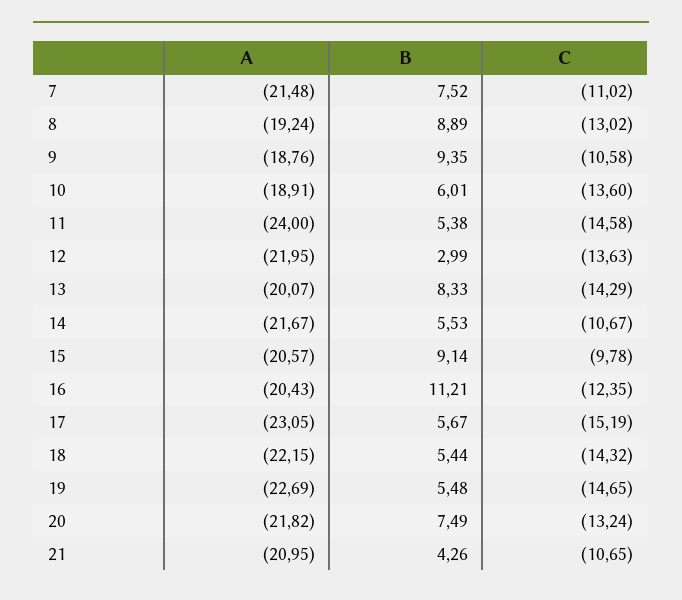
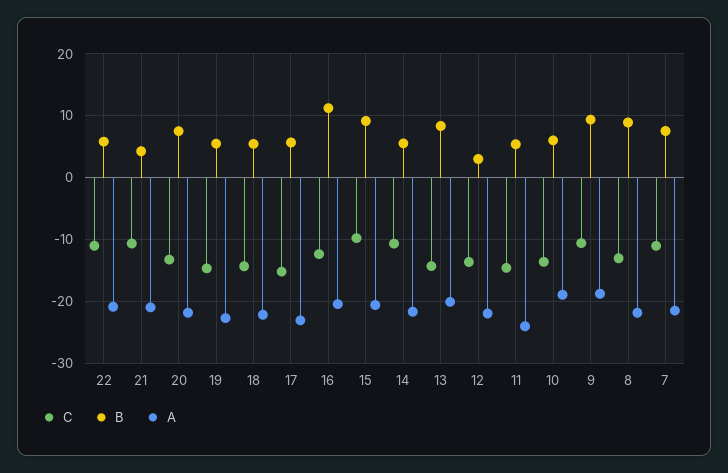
A, 8: -19.24 -> -22
C, 22: none -> -11
B, 22: none -> 6
A, 22: none -> -21

